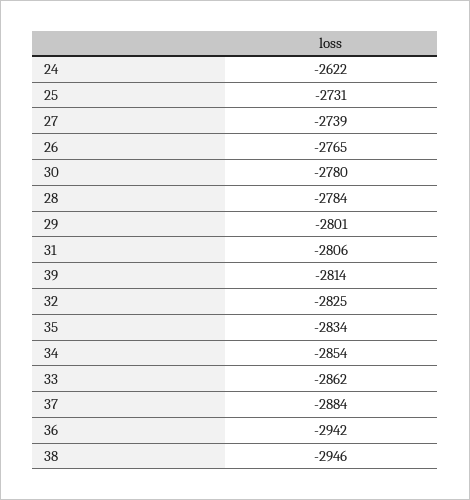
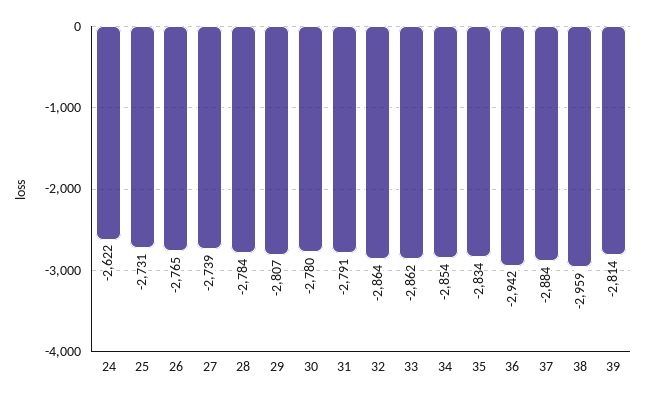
29: -2801 -> -2807
31: -2806 -> -2791
32: -2825 -> -2864
38: -2946 -> -2959

